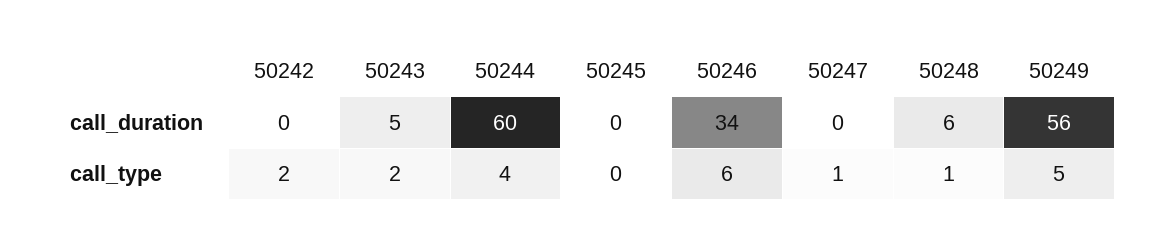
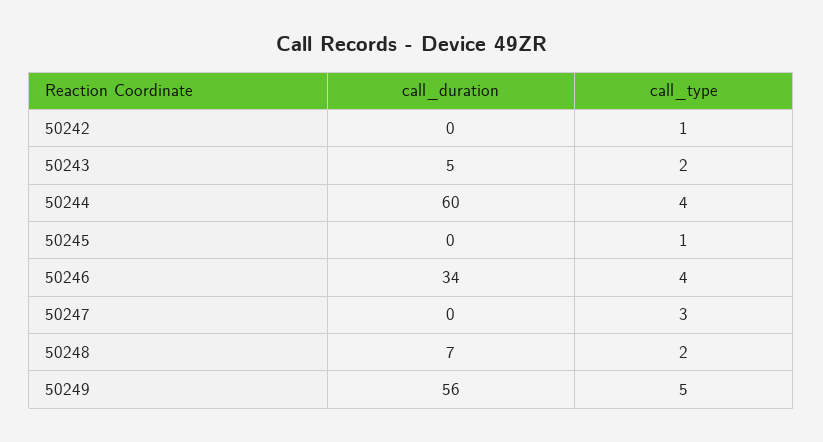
50248, call_duration: 6 -> 7
50242, call_type: 2 -> 1
50245, call_type: 0 -> 1
50246, call_type: 6 -> 4
50247, call_type: 1 -> 3
50248, call_type: 1 -> 2

